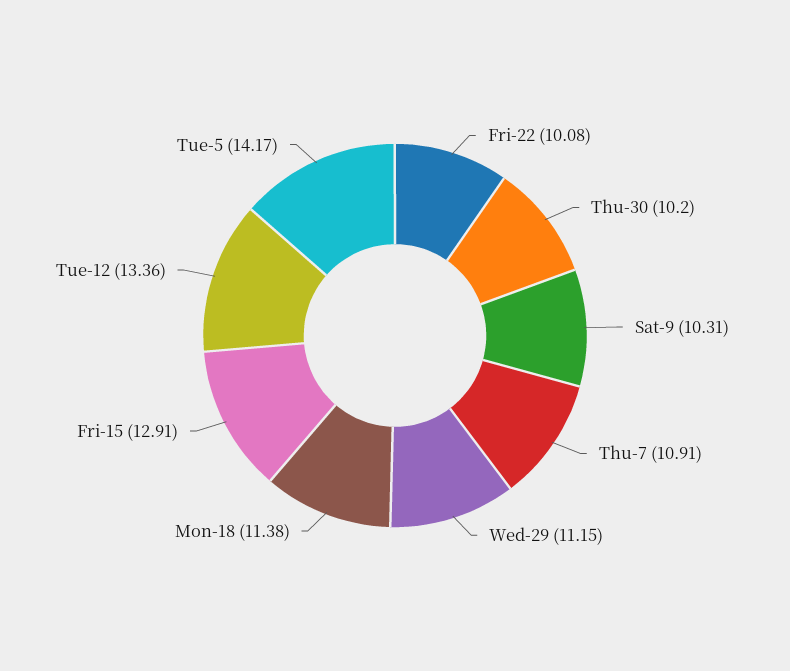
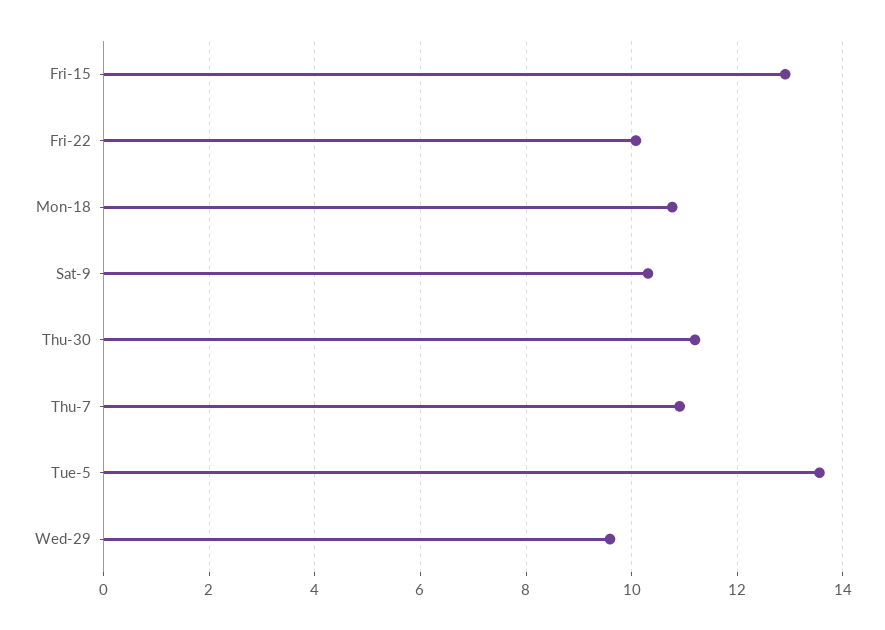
Thu-30: 10.2 -> 11.2
Wed-29: 11.15 -> 9.6
Mon-18: 11.38 -> 10.8
Tue-12: 13.36 -> none
Tue-5: 14.17 -> 13.6

